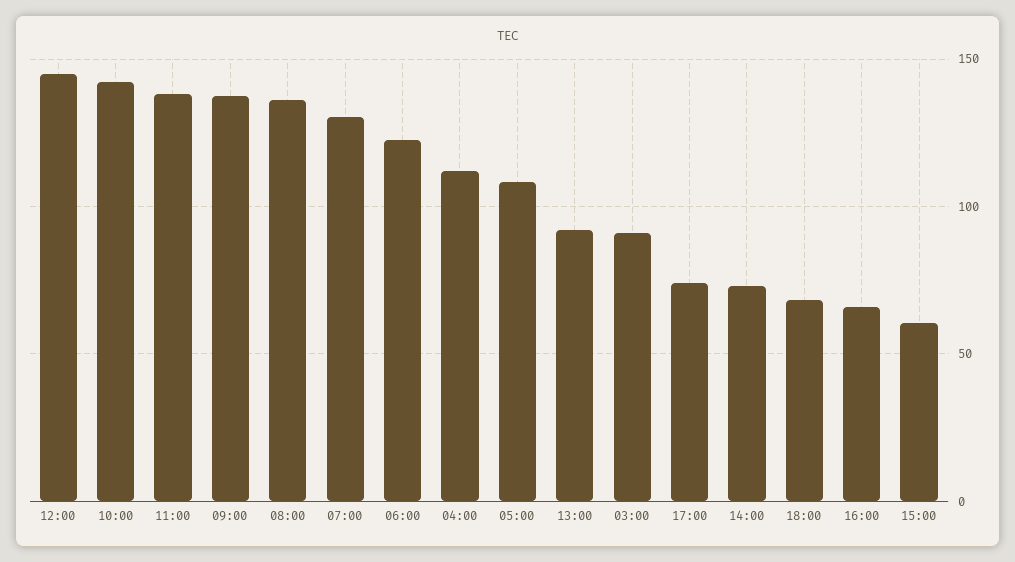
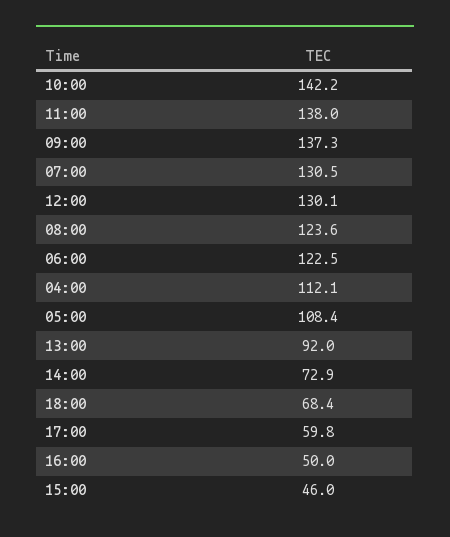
12:00: 145 -> 130.1
08:00: 135 -> 123.6
03:00: 90 -> none
17:00: 75 -> 59.8
16:00: 65 -> 50
15:00: 60 -> 46

